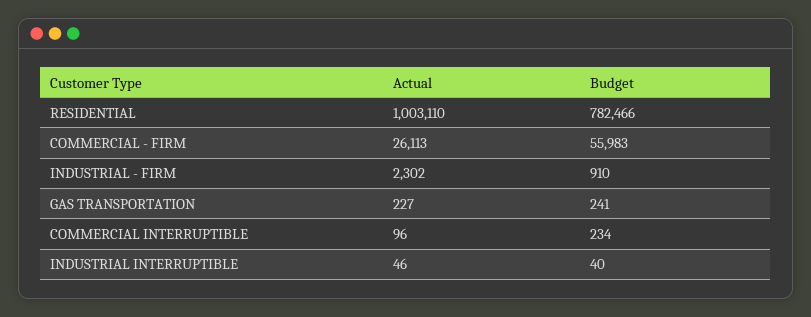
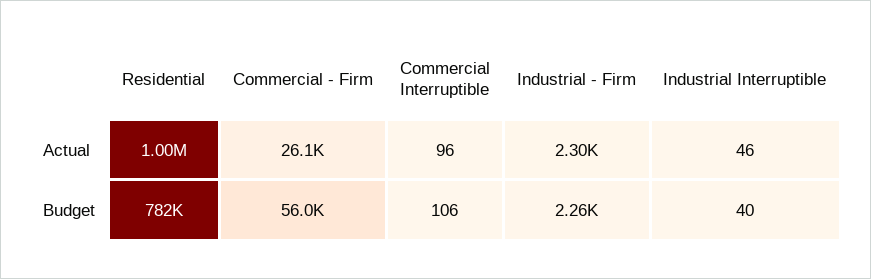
Budget, INDUSTRIAL - FIRM: 910 -> 2260
Actual, GAS TRANSPORTATION: 227 -> none
Budget, GAS TRANSPORTATION: 241 -> none
Budget, COMMERCIAL INTERRUPTIBLE: 234 -> 106

